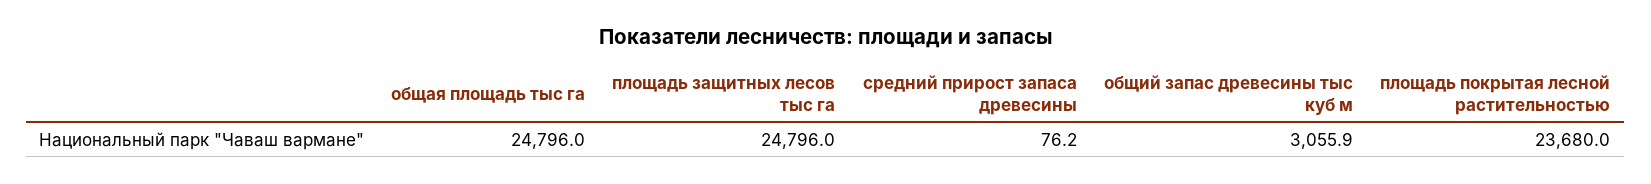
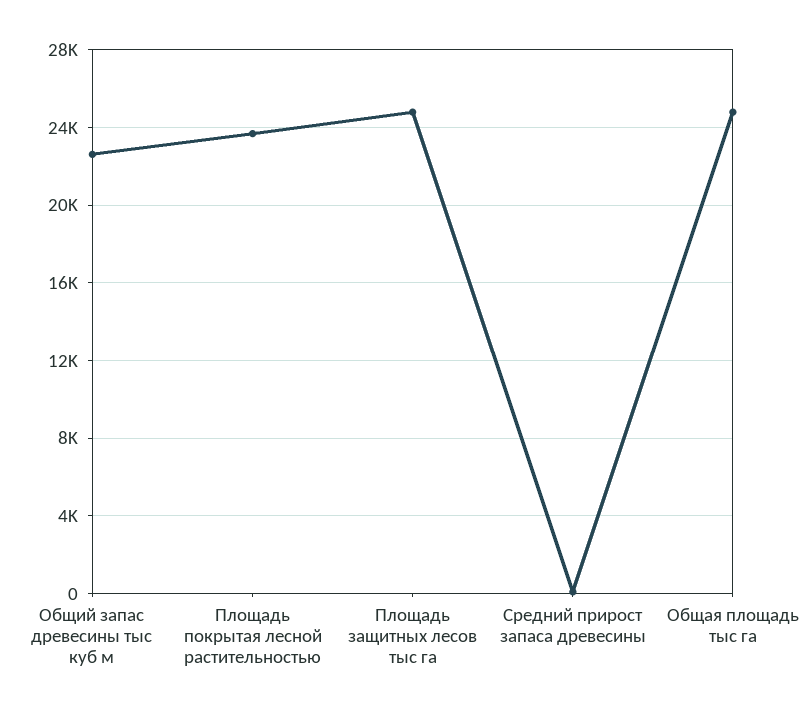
общий запас древесины тыс куб м: 3055.9 -> 22500

